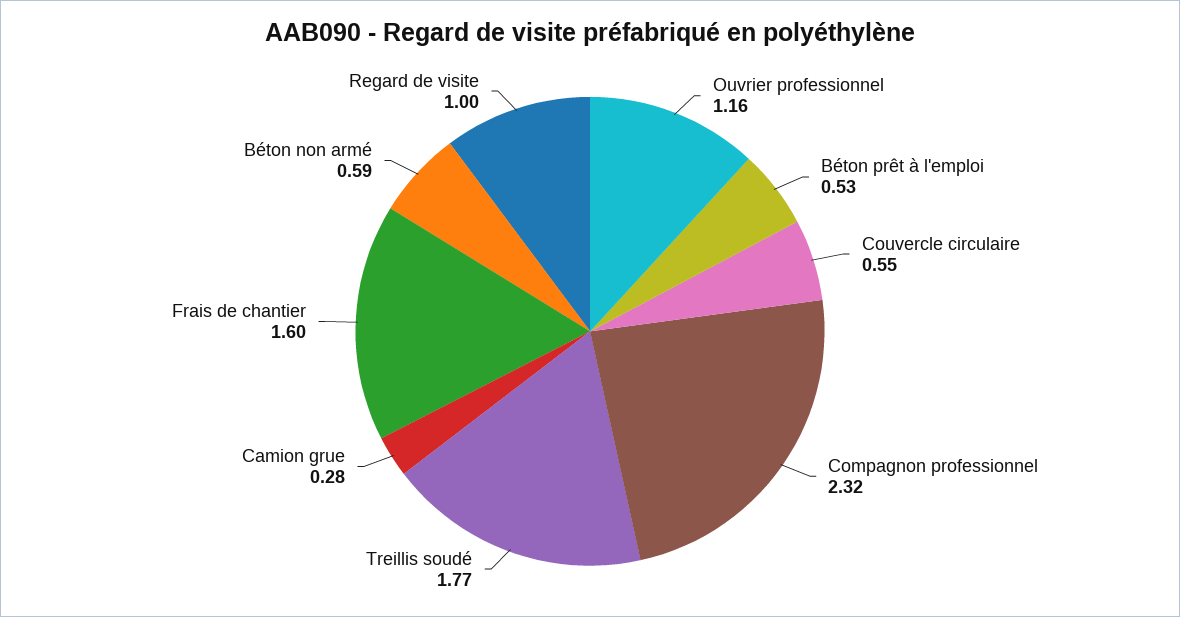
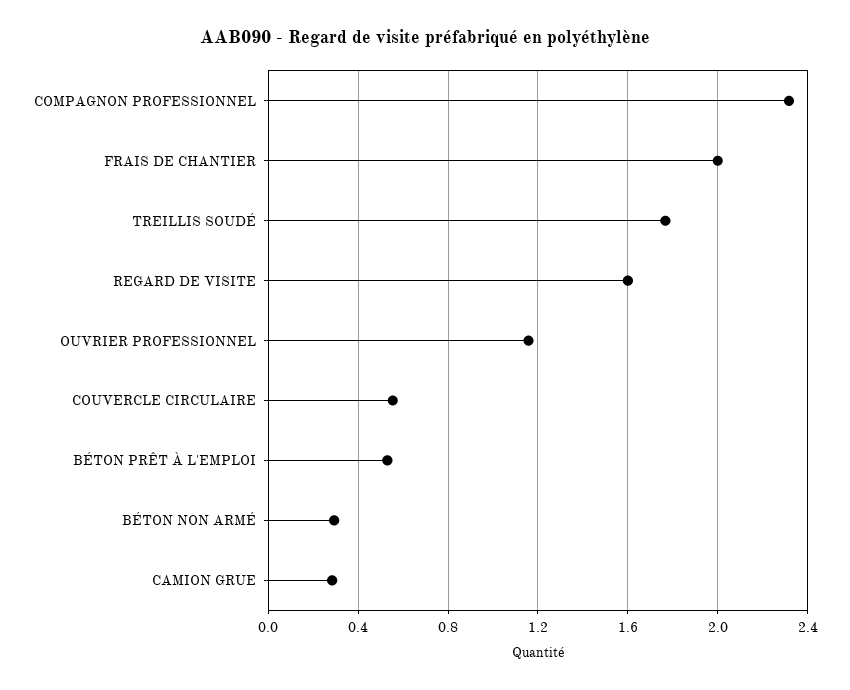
Frais de chantier: 1.6 -> 2
Béton non armé: 0.59 -> 0.3
Regard de visite: 1 -> 1.6

